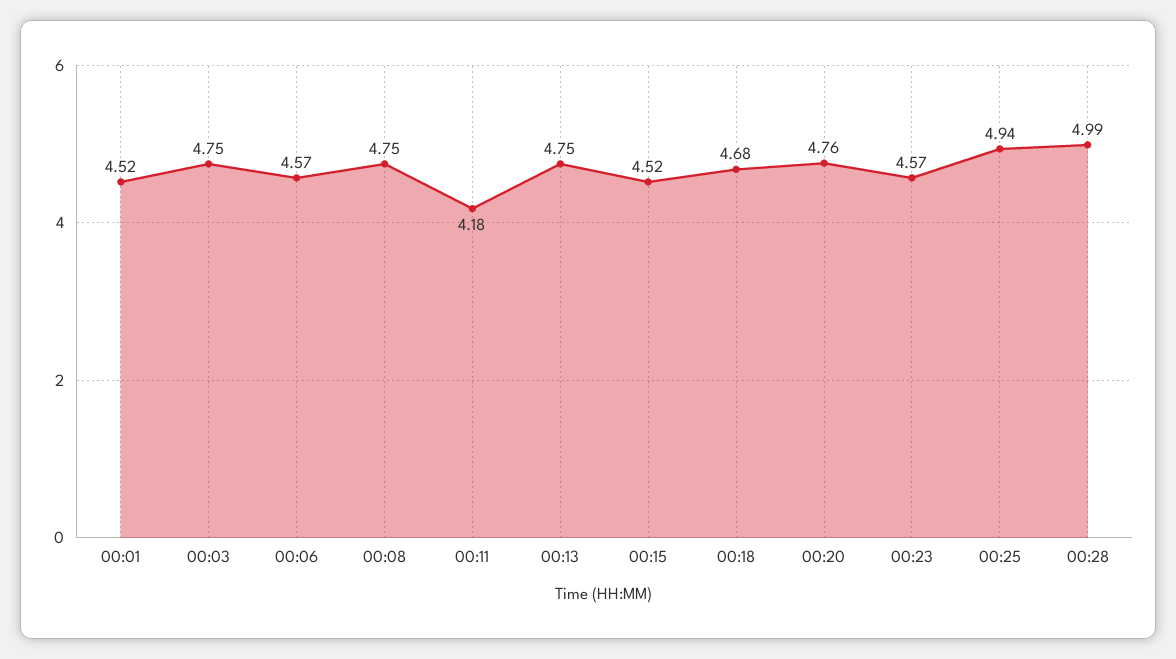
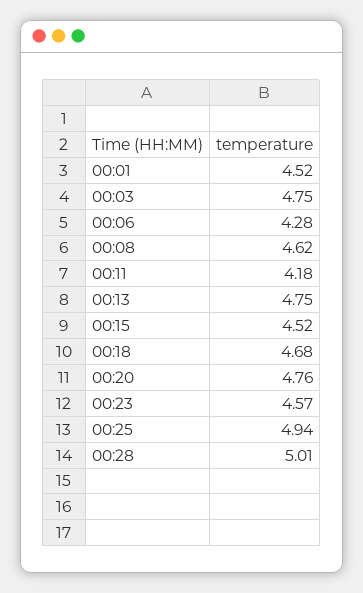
00:06: 4.57 -> 4.28
00:08: 4.75 -> 4.62
00:28: 4.99 -> 5.01

